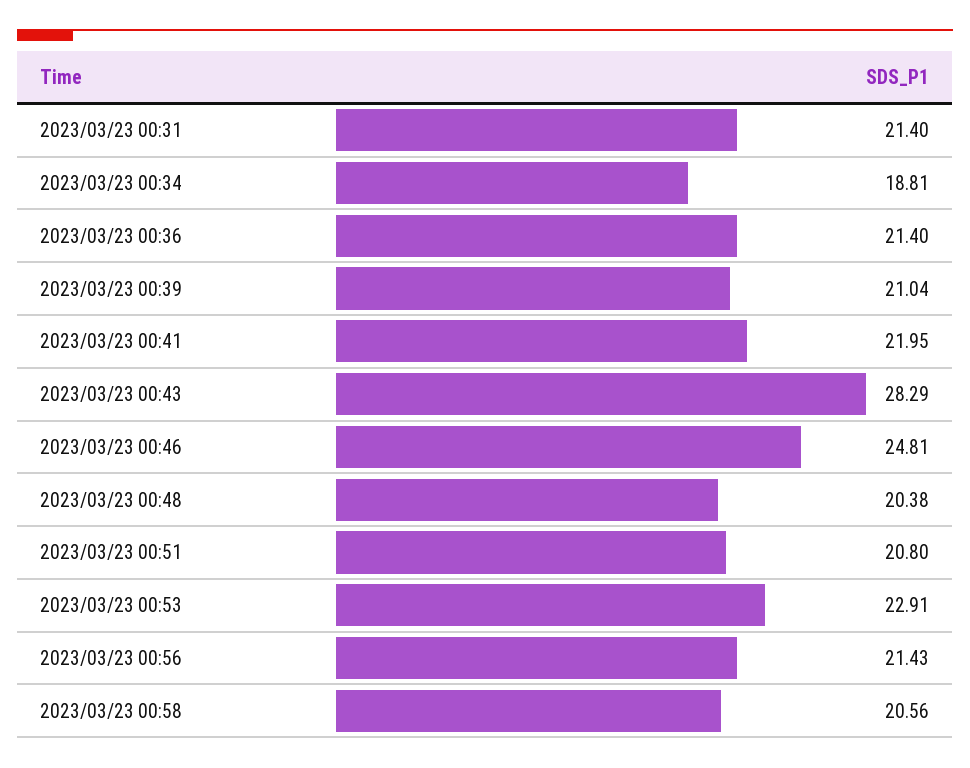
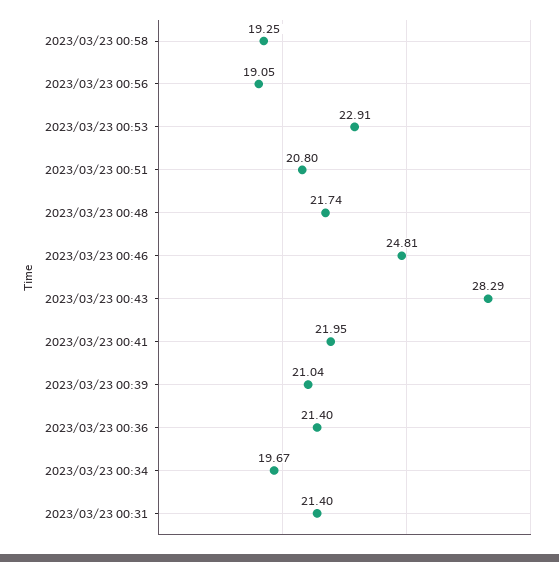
2023/03/23 00:34: 18.81 -> 19.67
2023/03/23 00:48: 20.38 -> 21.74
2023/03/23 00:56: 21.43 -> 19.05
2023/03/23 00:58: 20.56 -> 19.25

